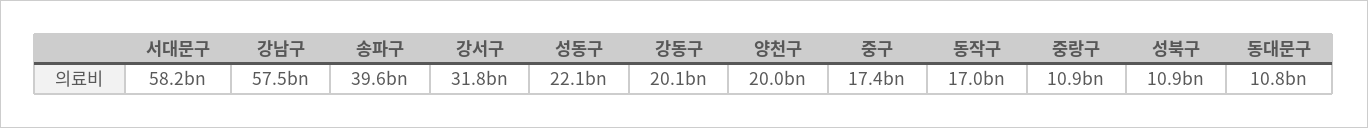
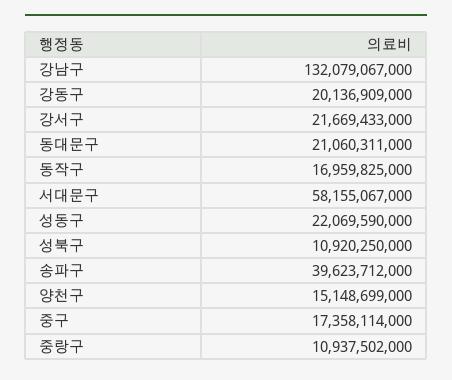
강남구: 57500000000 -> 132079067000
강서구: 31800000000 -> 21669433000
양천구: 20000000000 -> 15148699000
동대문구: 10800000000 -> 21060311000

